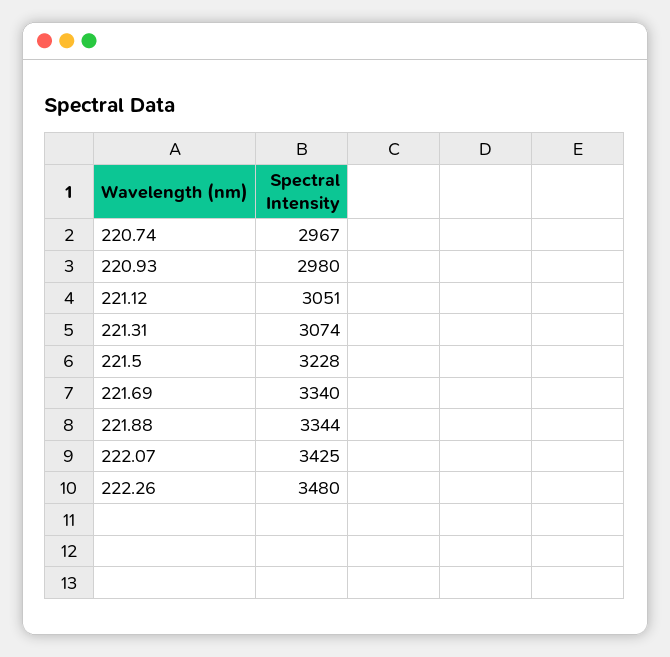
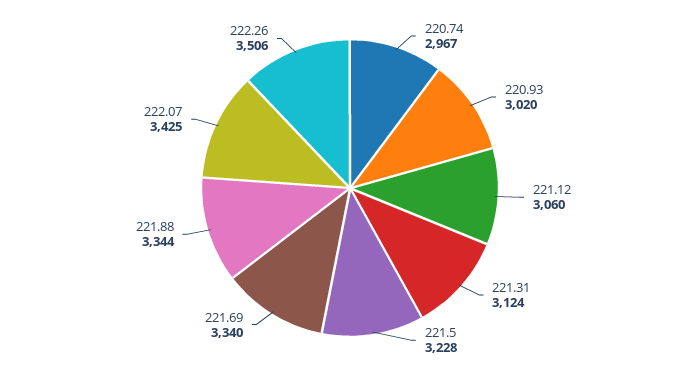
220.93: 2980 -> 3020
221.12: 3051 -> 3060
221.31: 3074 -> 3124
222.26: 3480 -> 3506

